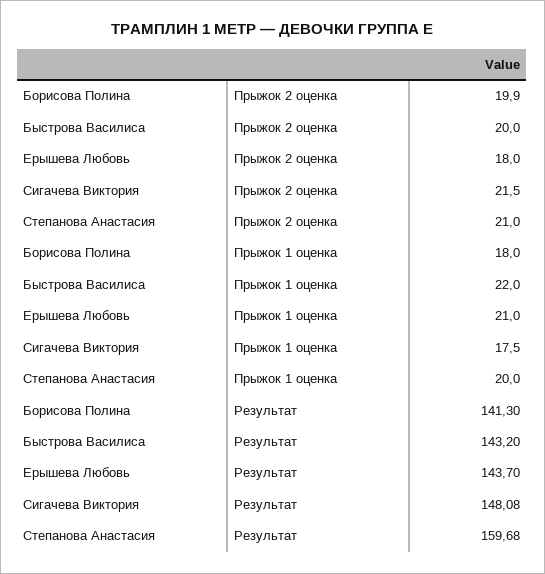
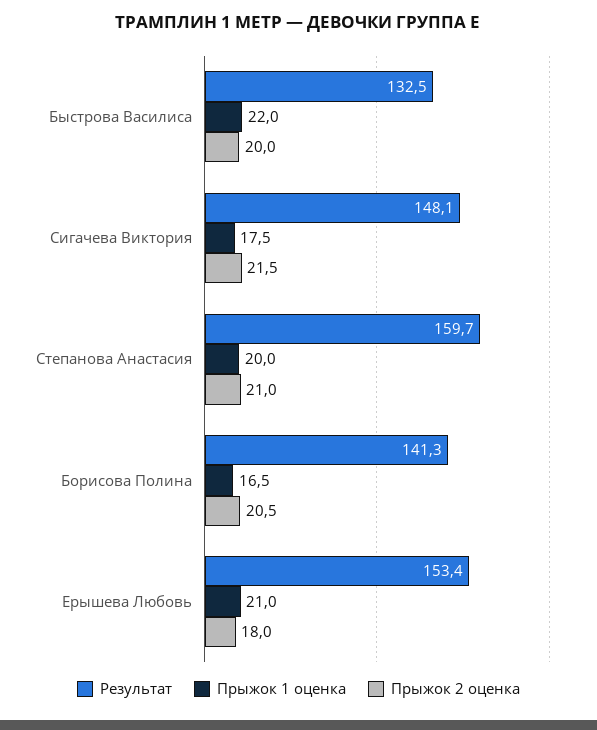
Прыжок 2 оценка, Борисова Полина: 19.9 -> 20.5
Прыжок 1 оценка, Борисова Полина: 18 -> 16.5
Результат, Быстрова Василиса: 143.2 -> 132.5
Результат, Ерышева Любовь: 143.7 -> 153.4

